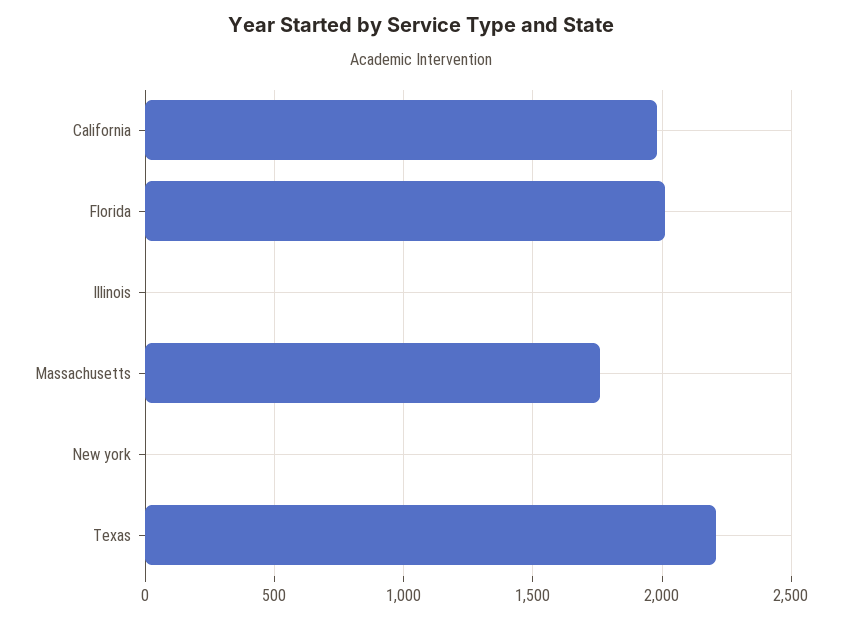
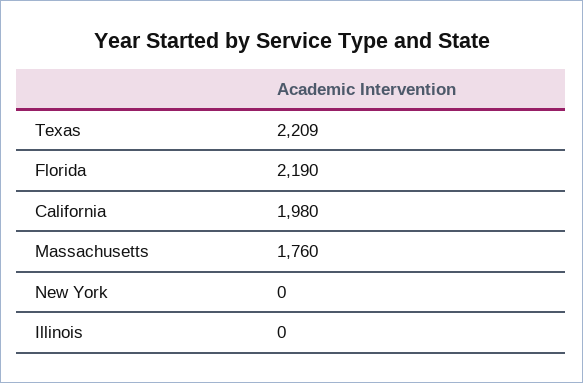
Florida: 2000 -> 2190

